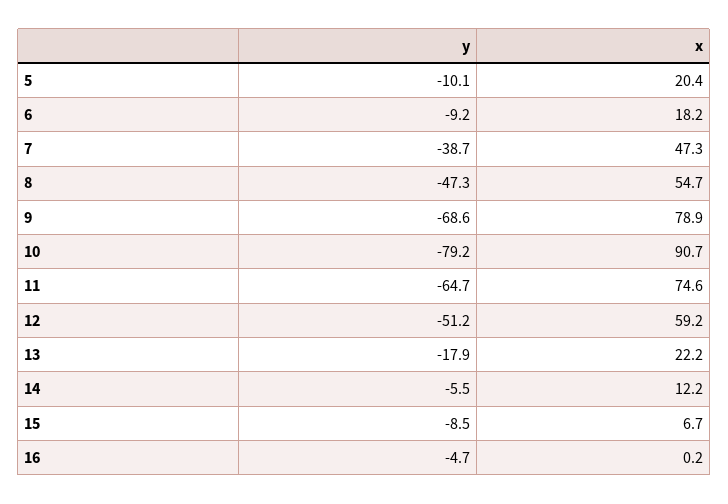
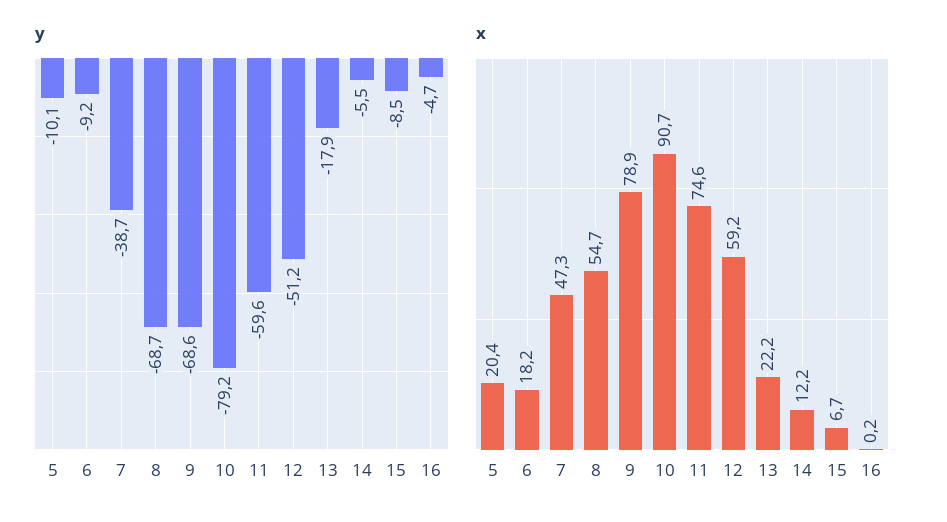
y, 8: -47.3 -> -68.7
y, 11: -64.7 -> -59.6

